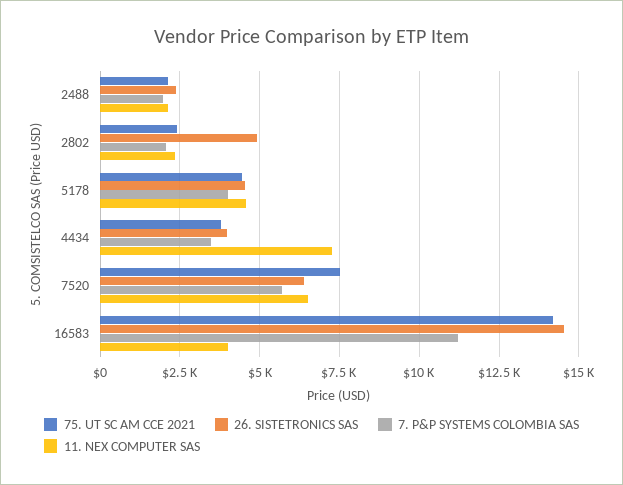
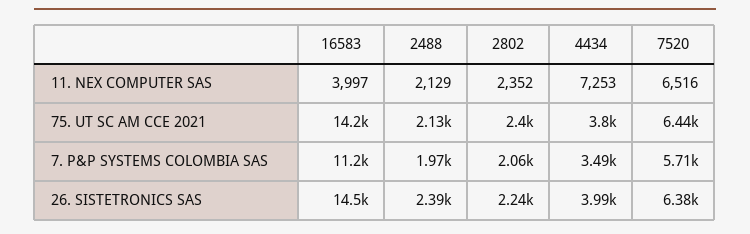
26. SISTETRONICS SAS, 2802: 5000 -> 2240
75. UT SC AM CCE 2021, 5178: 4500 -> none
26. SISTETRONICS SAS, 5178: 4500 -> none
7. P&P SYSTEMS COLOMBIA SAS, 5178: 4000 -> none
11. NEX COMPUTER SAS, 5178: 4500 -> none
75. UT SC AM CCE 2021, 7520: 7500 -> 6440

